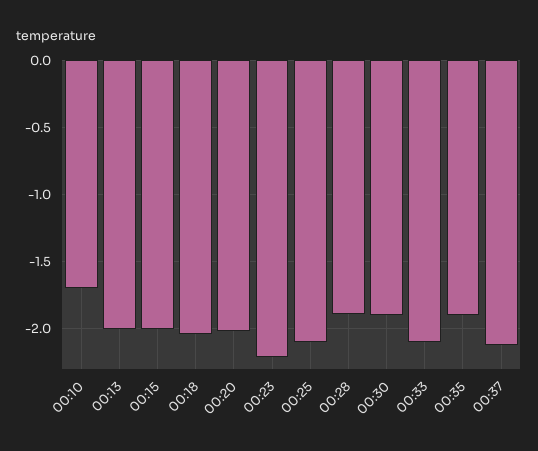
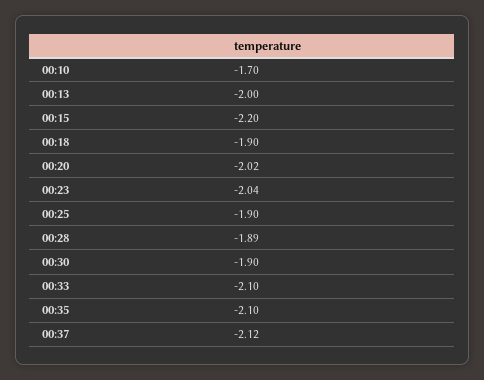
00:15: -2 -> -2.2
00:18: -2.05 -> -1.9
00:23: -2.2 -> -2.04
00:25: -2.1 -> -1.9
00:35: -1.9 -> -2.1

